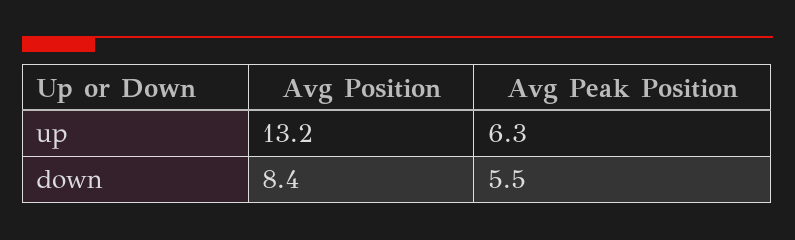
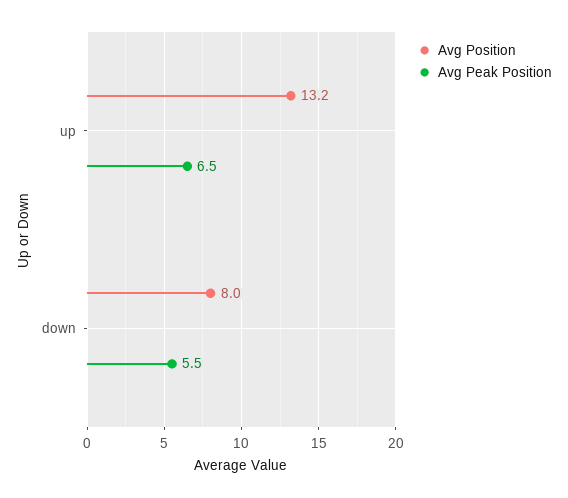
Avg Peak Position, up: 6.3 -> 6.5
Avg Position, down: 8.4 -> 8

